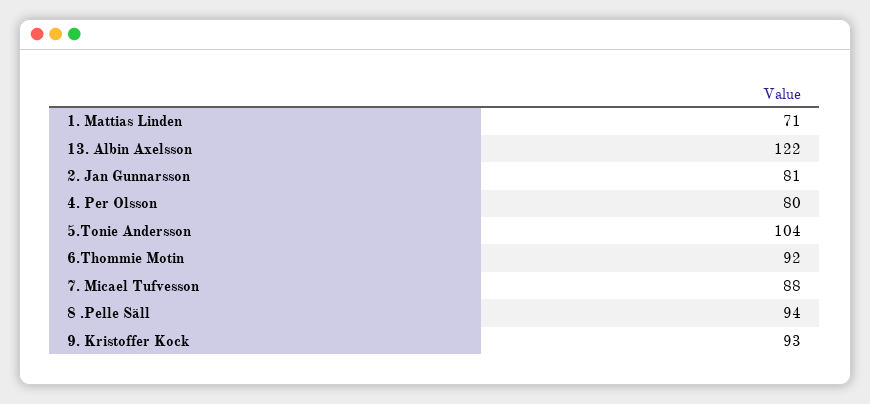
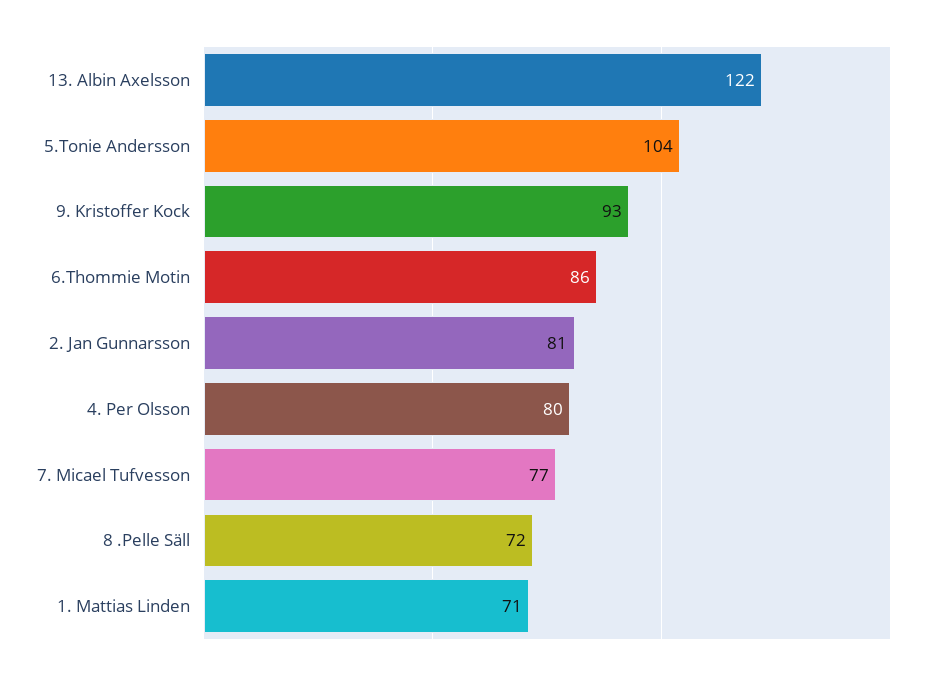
6.Thommie Motin: 92 -> 86
7. Micael Tufvesson: 88 -> 77
8 .Pelle Säll: 94 -> 72

